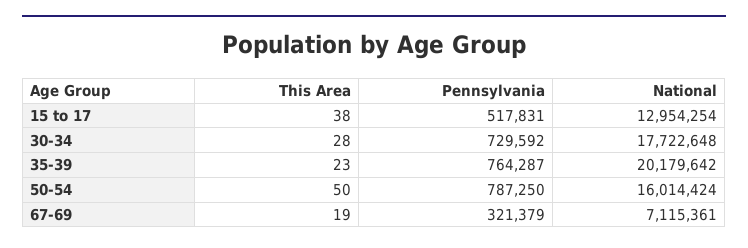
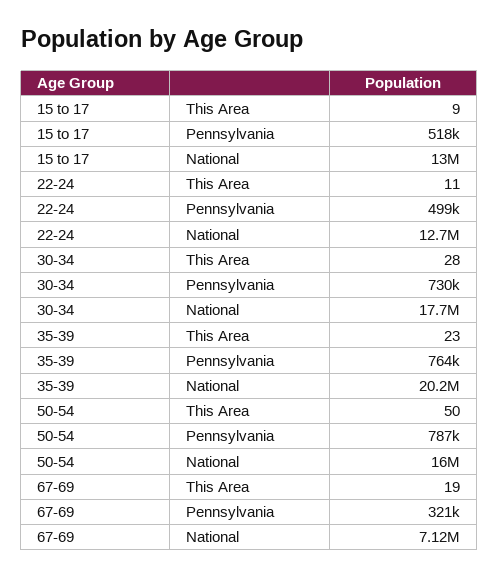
This Area, 15 to 17: 38 -> 9
This Area, 22-24: none -> 11
Pennsylvania, 22-24: none -> 499000
National, 22-24: none -> 12700000

